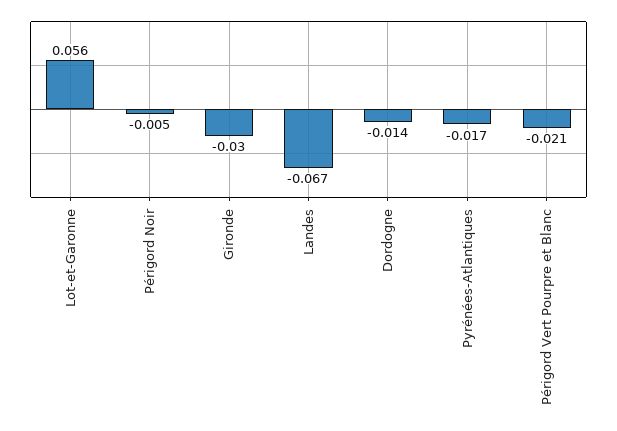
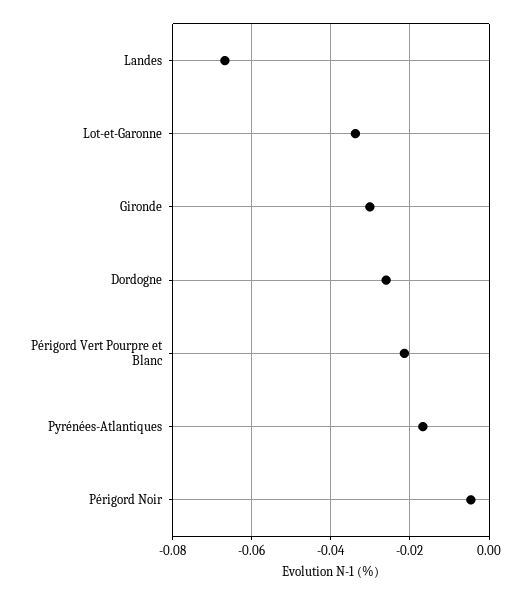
Lot-et-Garonne: 0.056 -> -0.034
Dordogne: -0.014 -> -0.026

